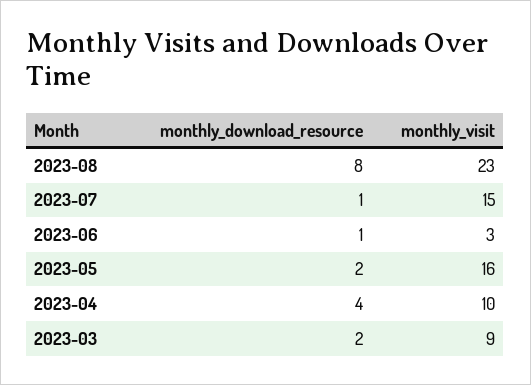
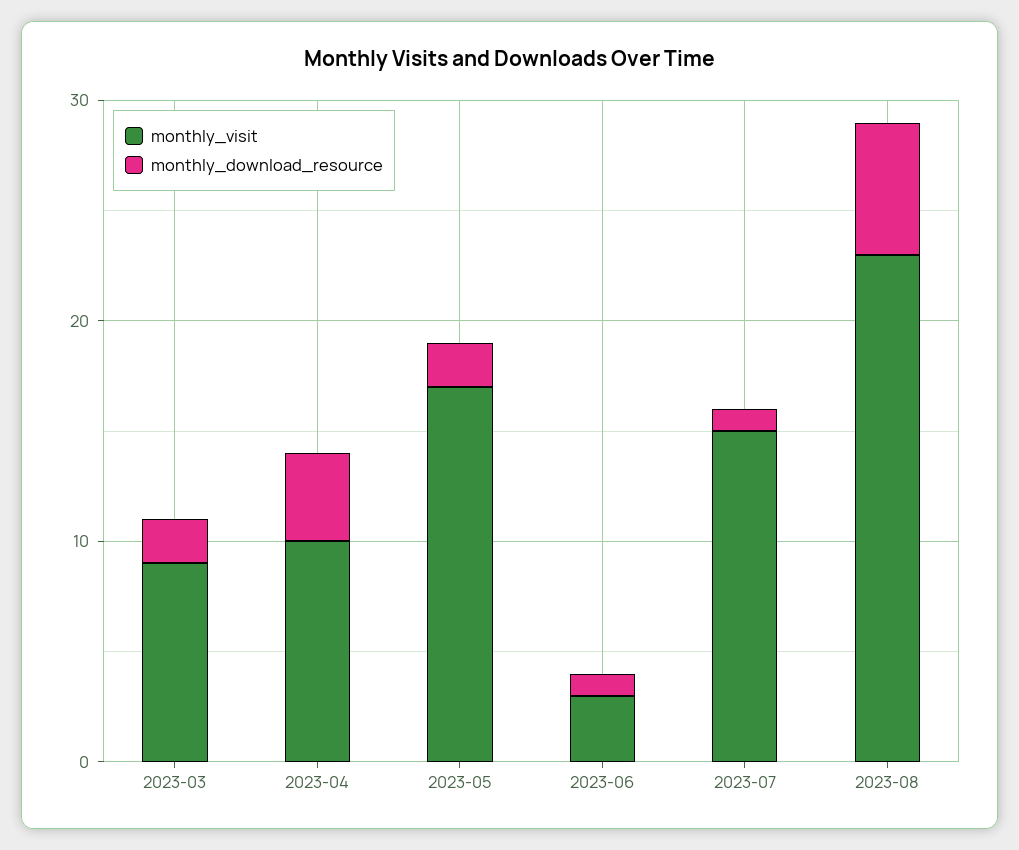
monthly_download_resource, 2023-08: 8 -> 6
monthly_visit, 2023-05: 16 -> 17

